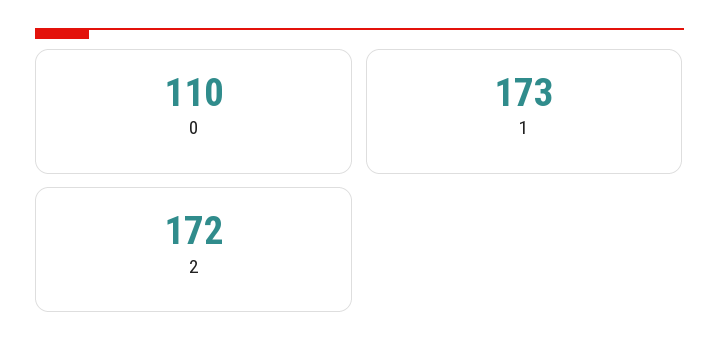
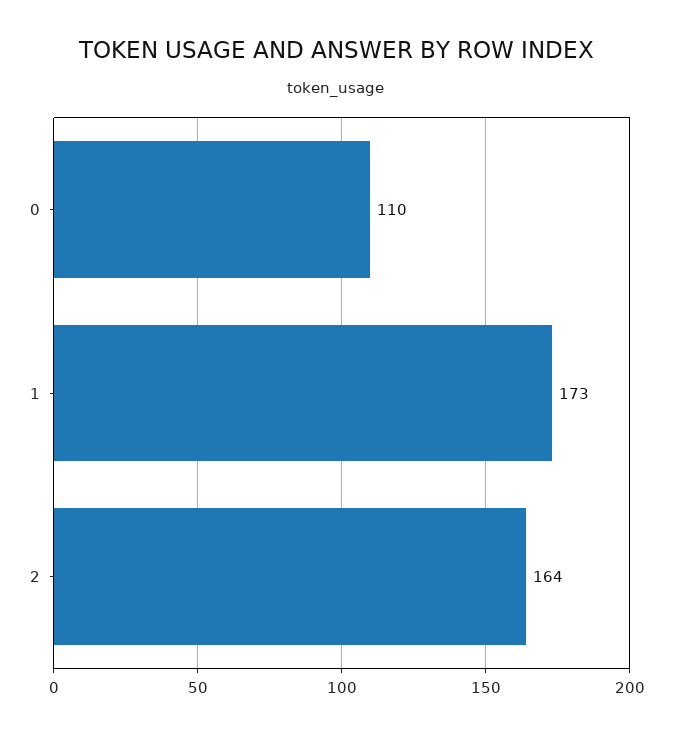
2: 172 -> 164

